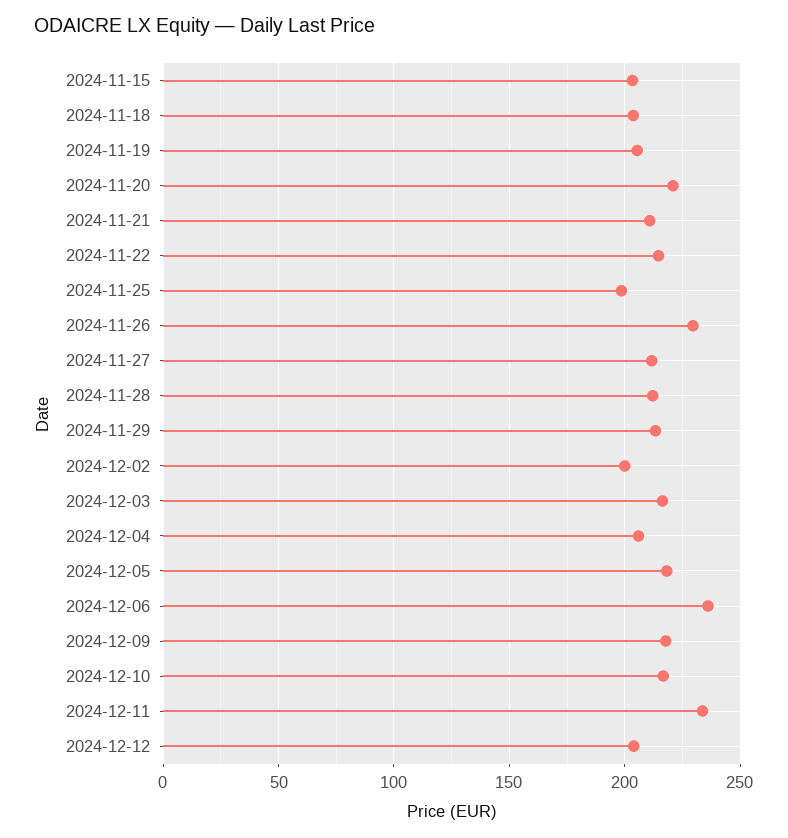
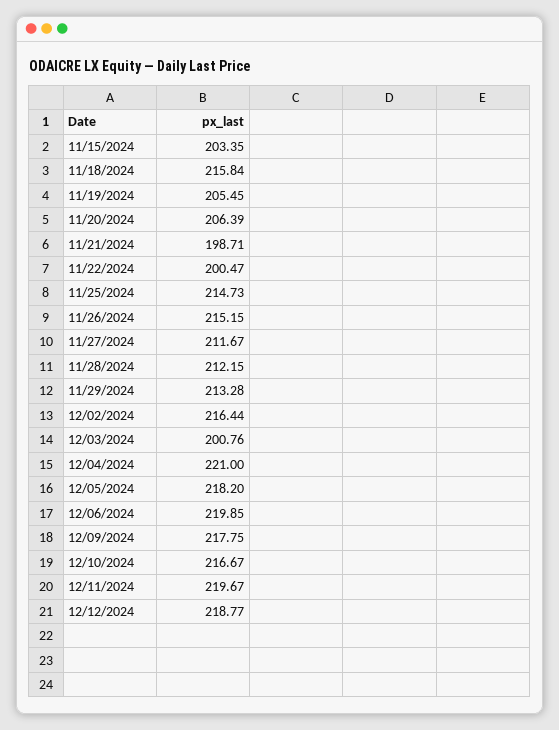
2024-11-18: 205 -> 215.84
2024-11-20: 220 -> 206.39
2024-11-21: 210 -> 198.71
2024-11-22: 215 -> 200.47
2024-11-25: 200 -> 214.73
2024-11-26: 230 -> 215.15
2024-12-02: 200 -> 216.44
2024-12-03: 215 -> 200.76
2024-12-04: 205 -> 221
2024-12-06: 235 -> 219.85
2024-12-11: 235 -> 219.67
2024-12-12: 205 -> 218.77

